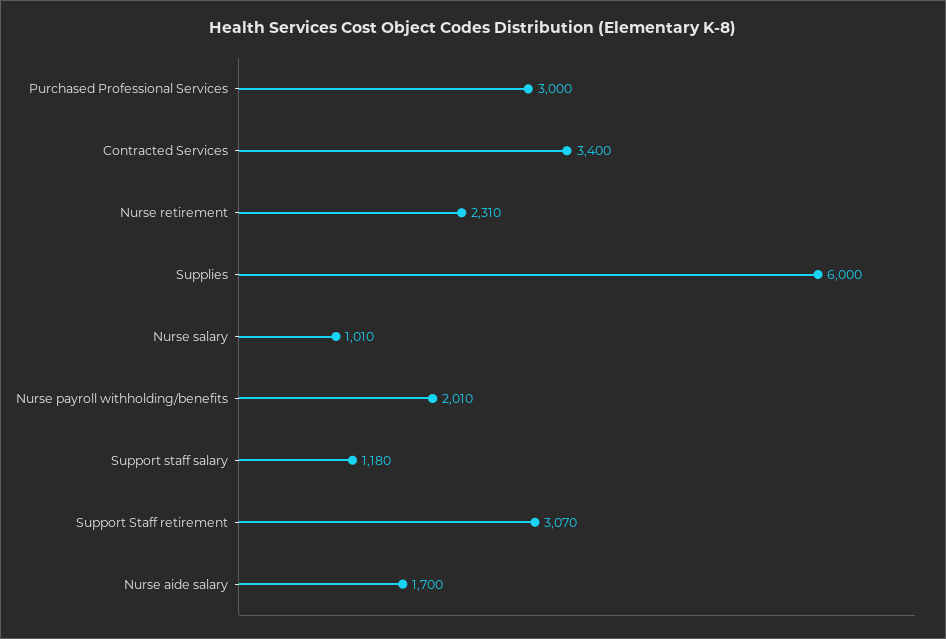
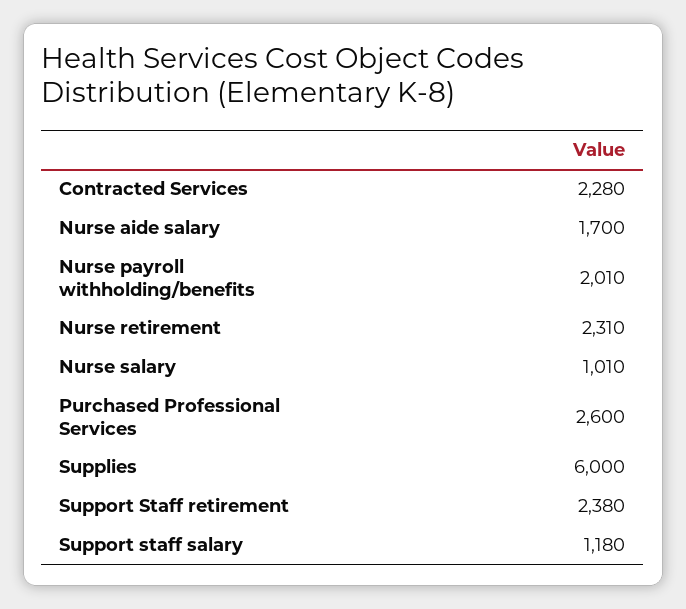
Purchased Professional Services: 3000 -> 2600
Contracted Services: 3400 -> 2280
Support Staff retirement: 3070 -> 2380

